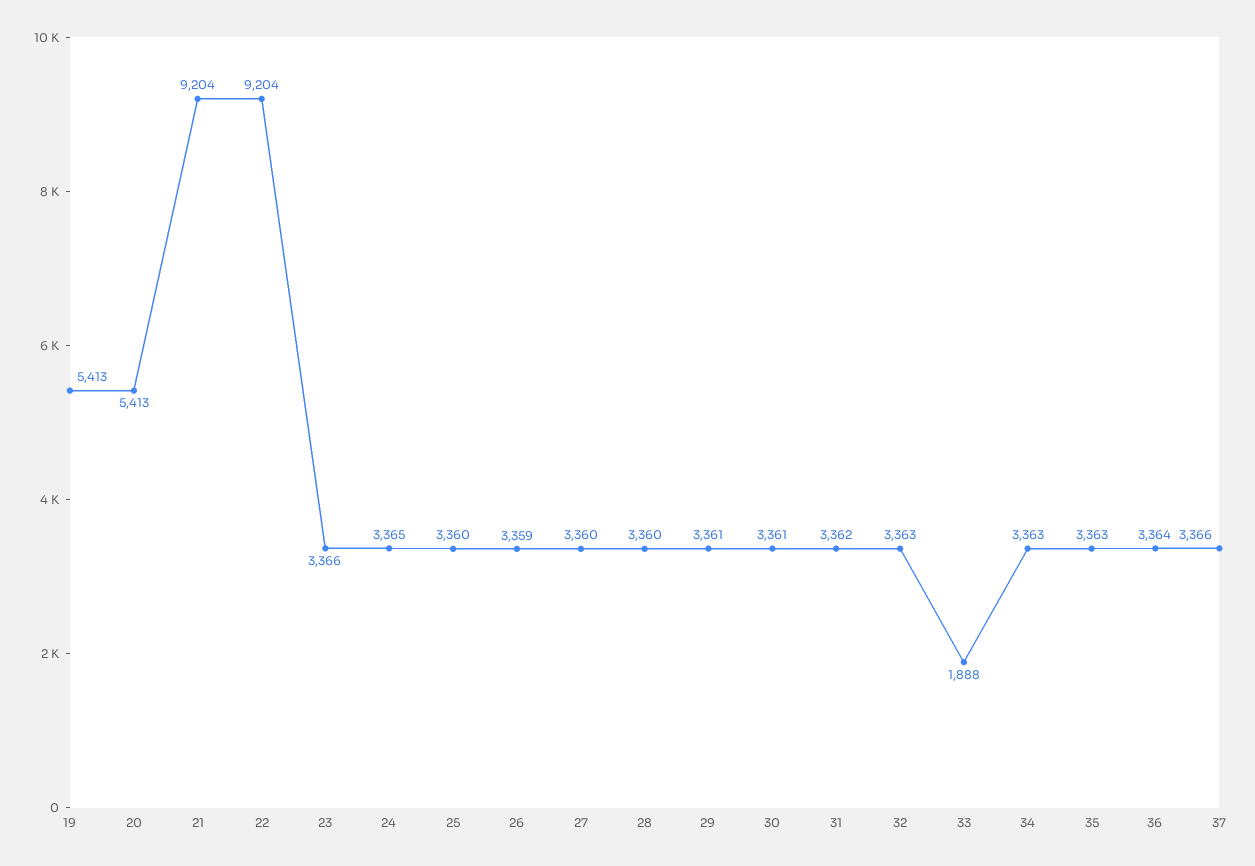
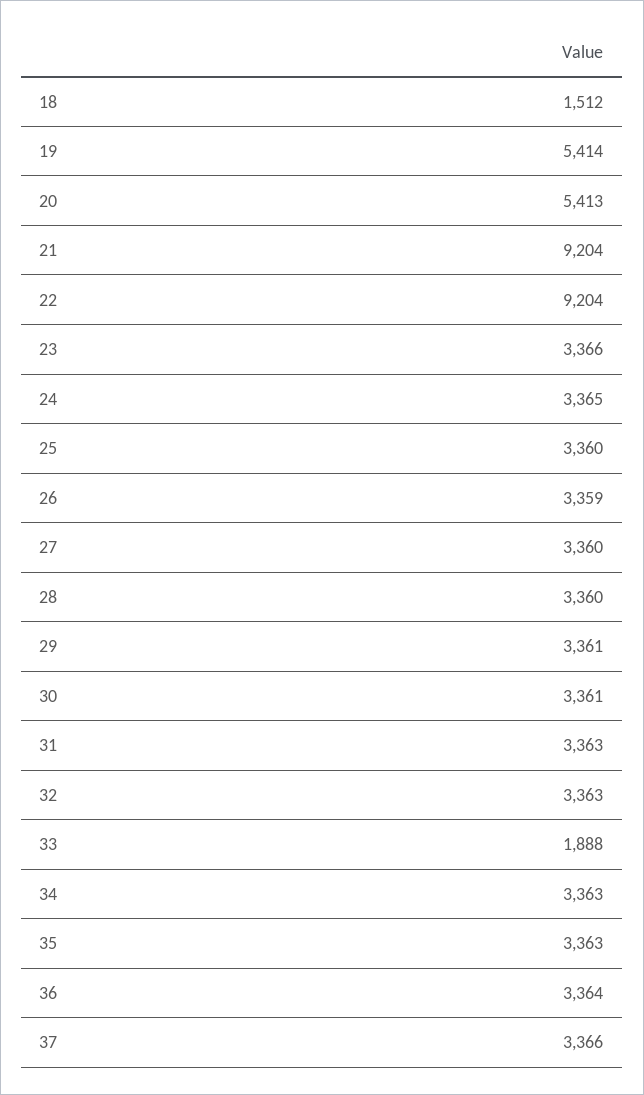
19: 5413 -> 5414
31: 3362 -> 3363
18: none -> 1512

